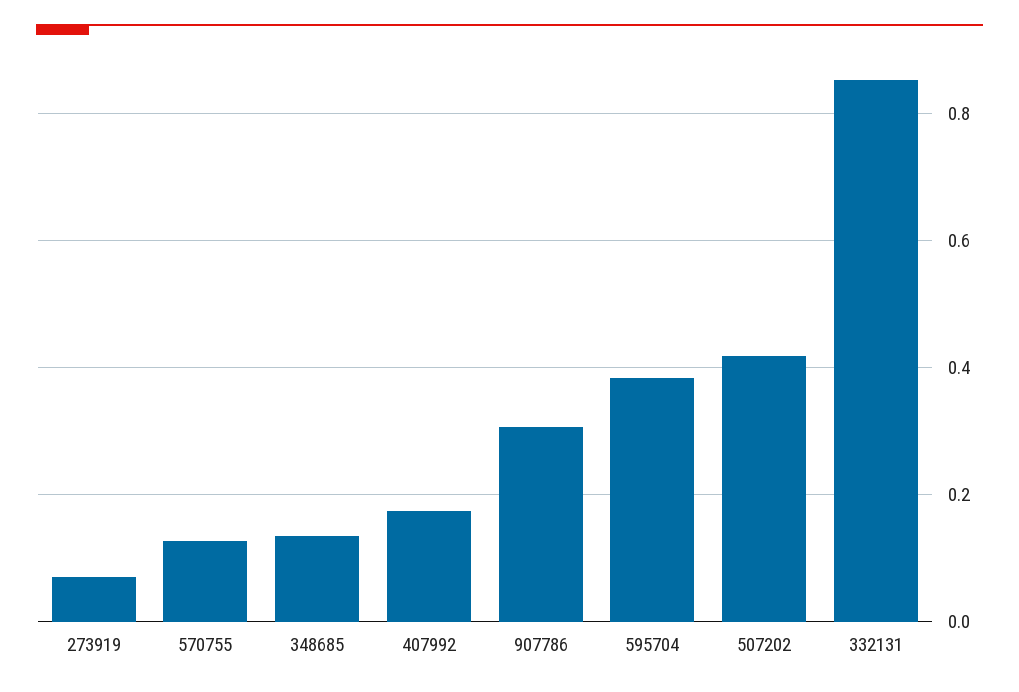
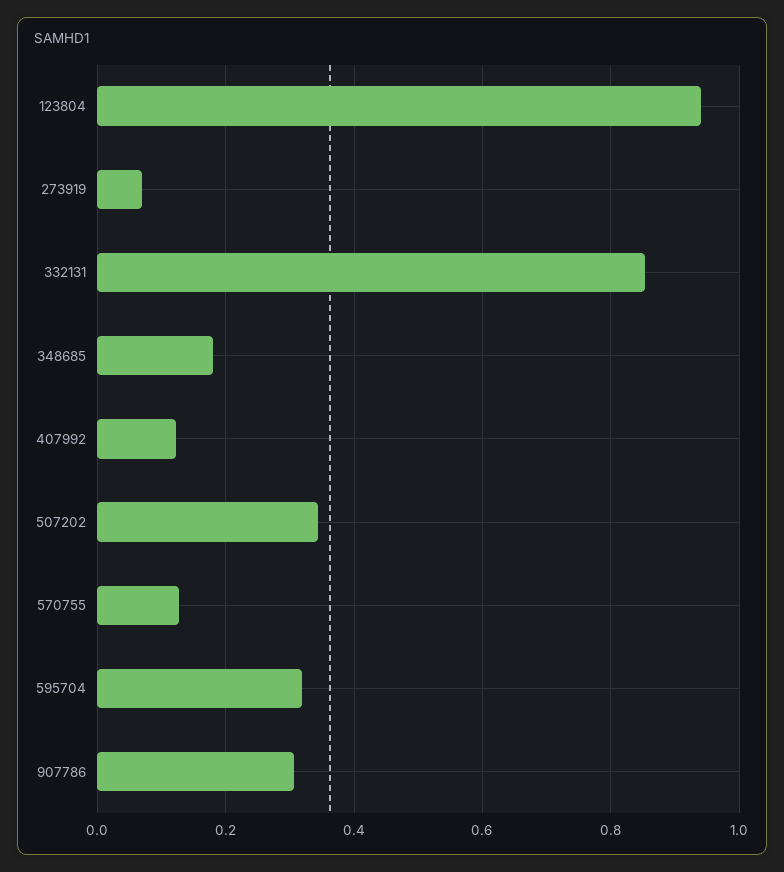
348685: 0.14 -> 0.18
407992: 0.18 -> 0.12
595704: 0.38 -> 0.32
507202: 0.42 -> 0.34
123804: none -> 0.94

